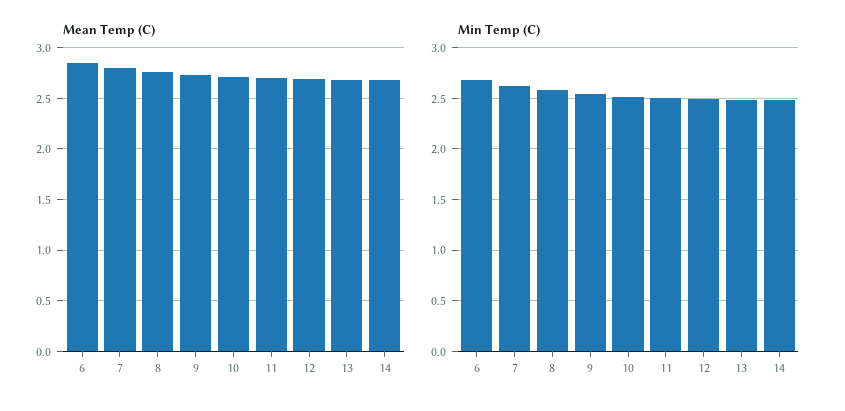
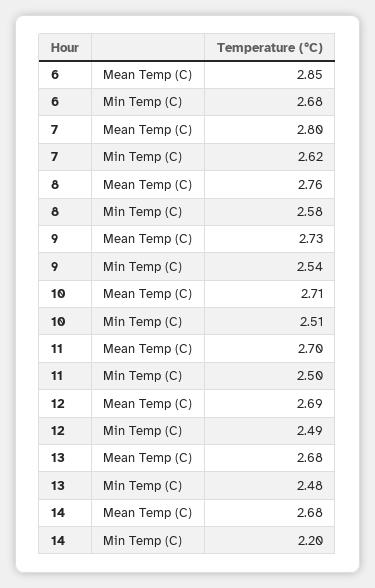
Min Temp (C), 14: 2.5 -> 2.2

